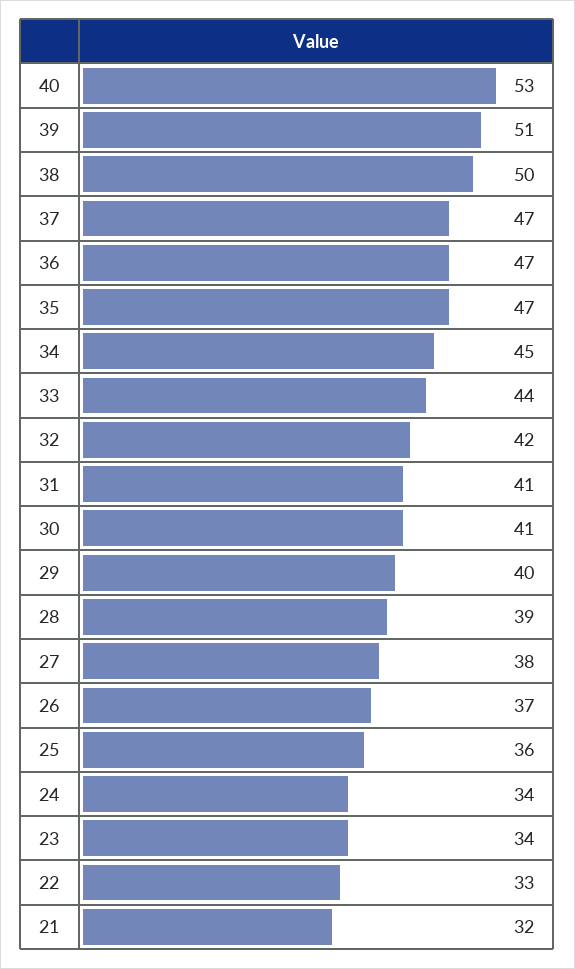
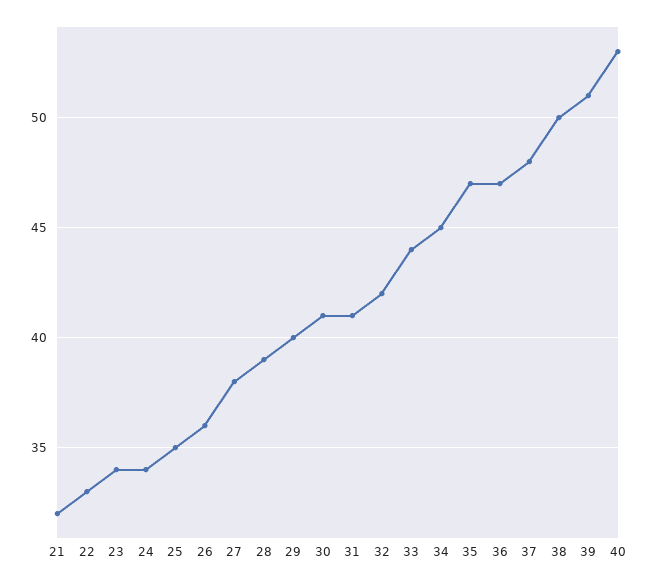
37: 47 -> 48
26: 37 -> 36
25: 36 -> 35

